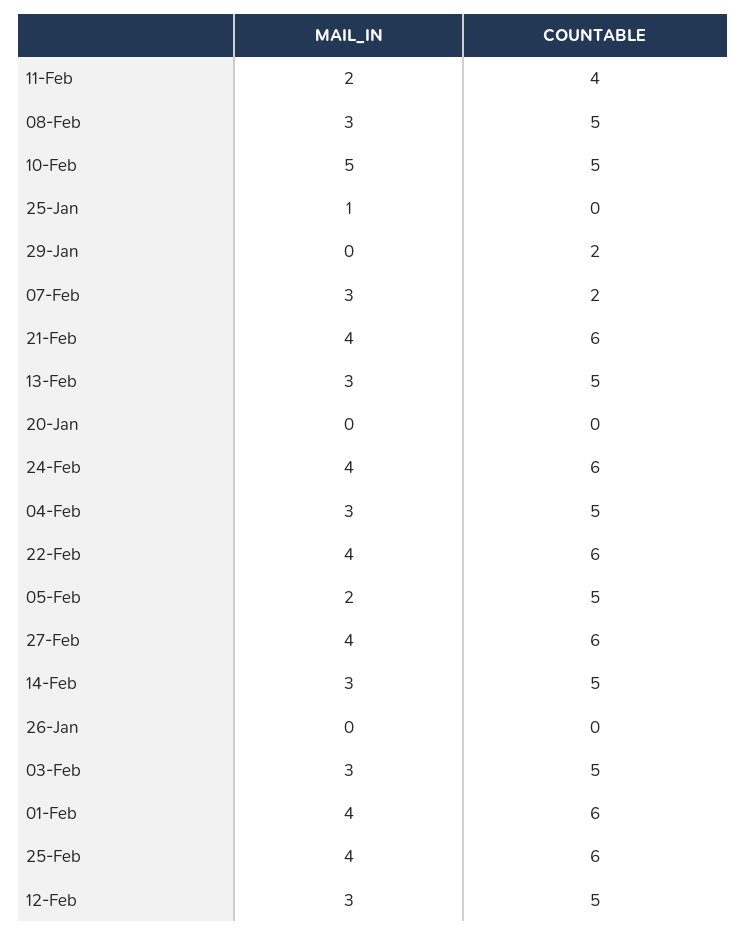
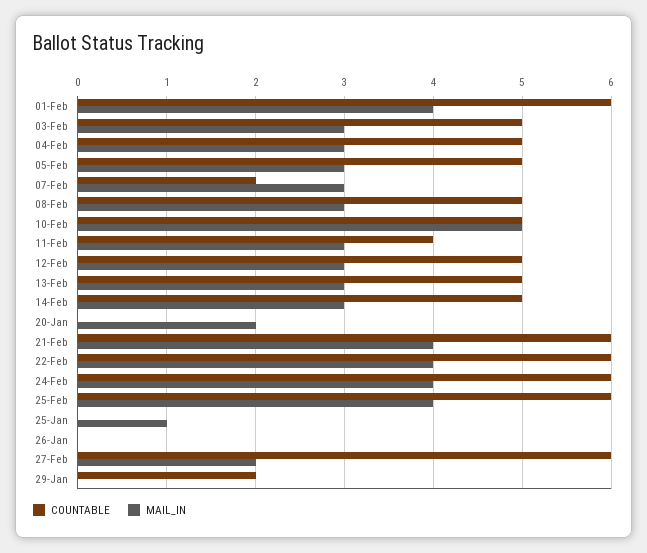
MAIL_IN, 11-Feb: 2 -> 3
MAIL_IN, 20-Jan: 0 -> 2
MAIL_IN, 05-Feb: 2 -> 3
MAIL_IN, 27-Feb: 4 -> 2

